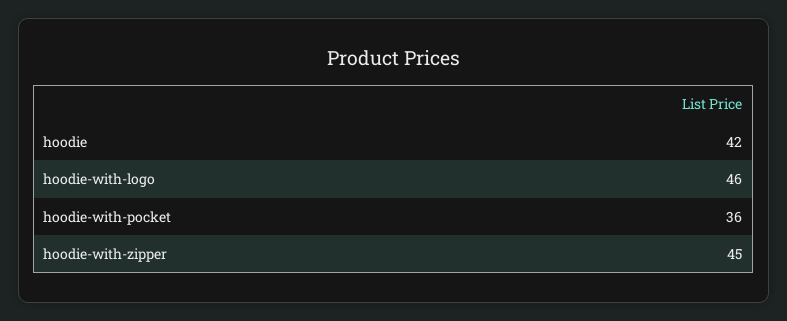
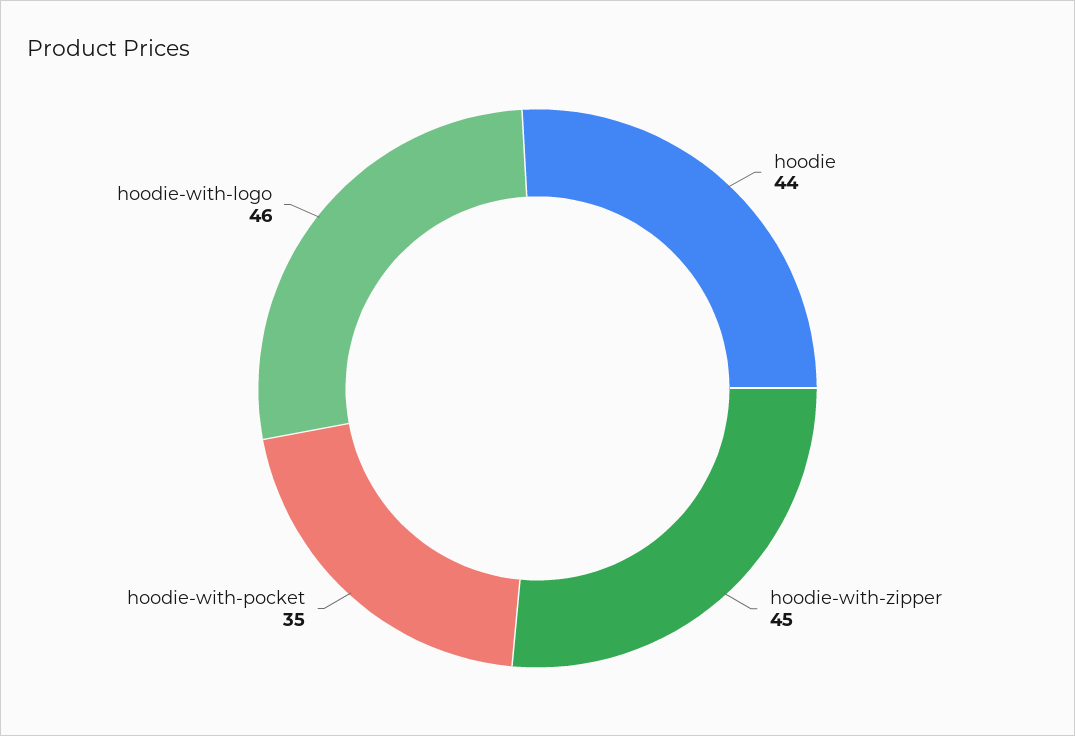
hoodie: 42 -> 44
hoodie-with-pocket: 36 -> 35

